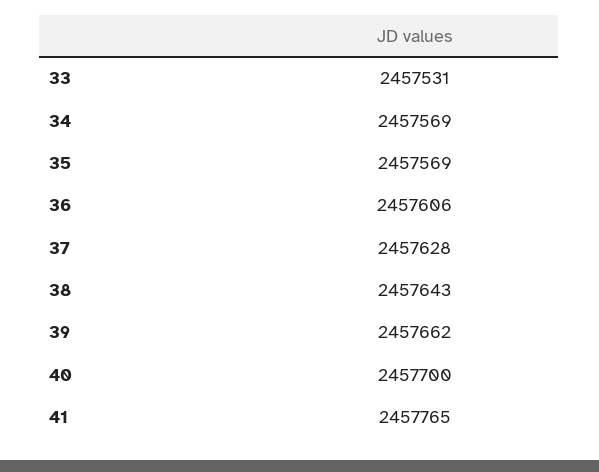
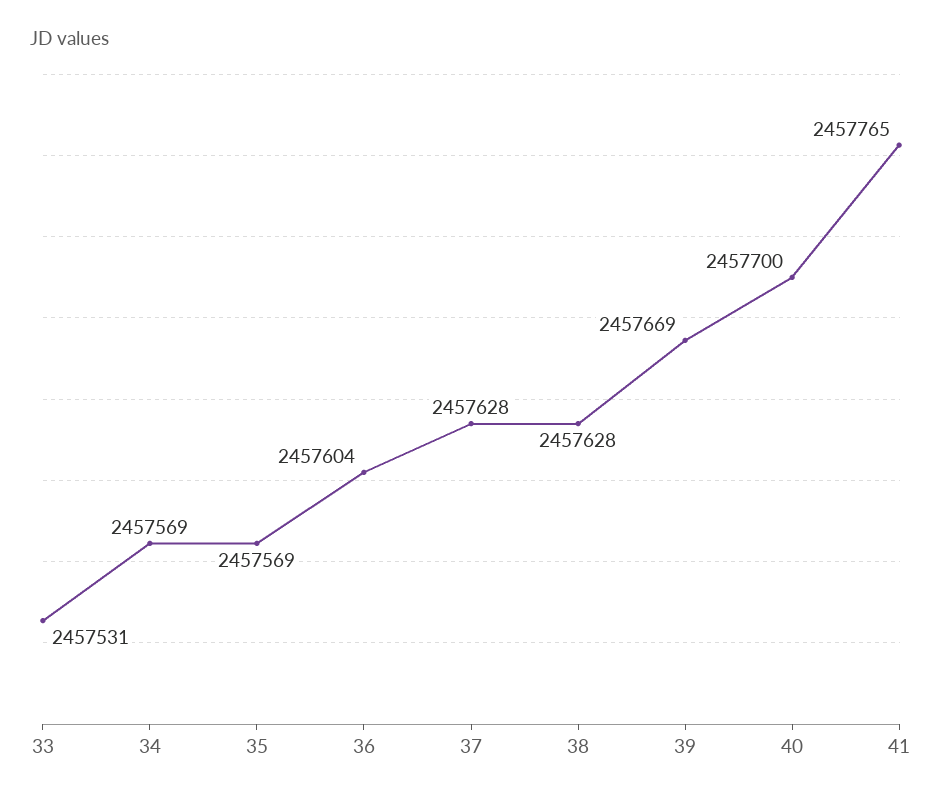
36: 2457606 -> 2457604
38: 2457643 -> 2457628
39: 2457662 -> 2457669

